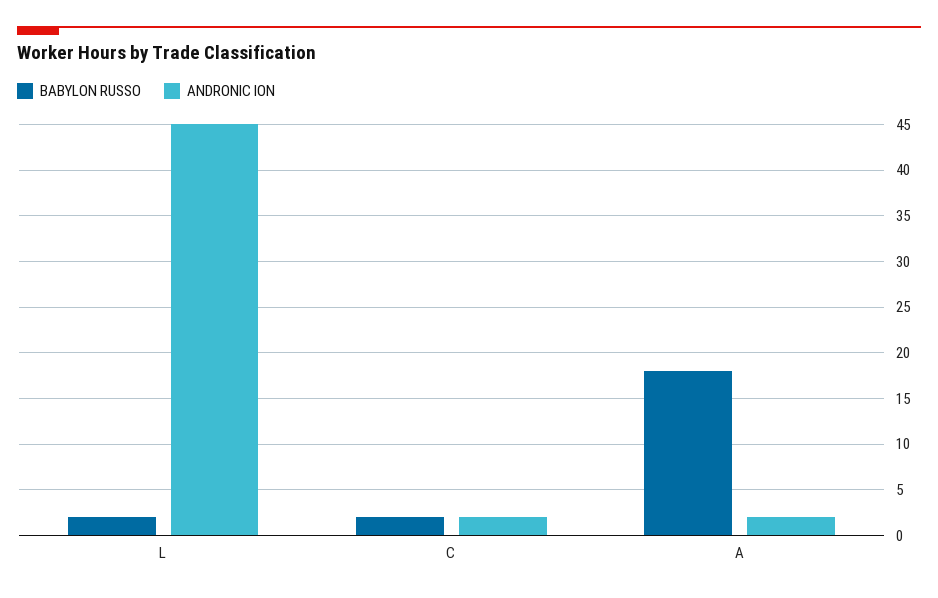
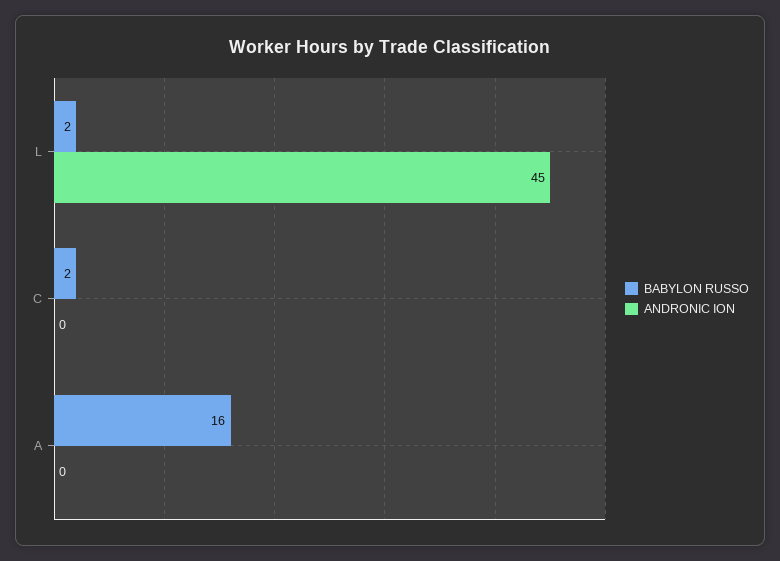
ANDRONIC ION, C: 2 -> 0
BABYLON RUSSO, A: 18 -> 16
ANDRONIC ION, A: 2 -> 0

